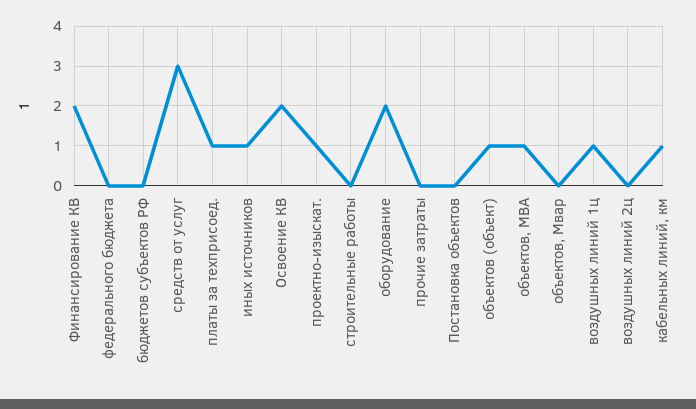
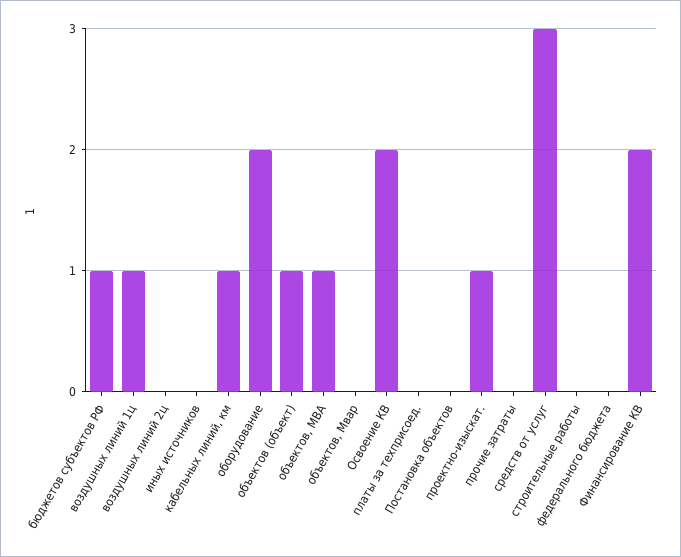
бюджетов субъектов РФ: 0 -> 1
платы за техприсоед.: 1 -> 0
иных источников: 1 -> 0

